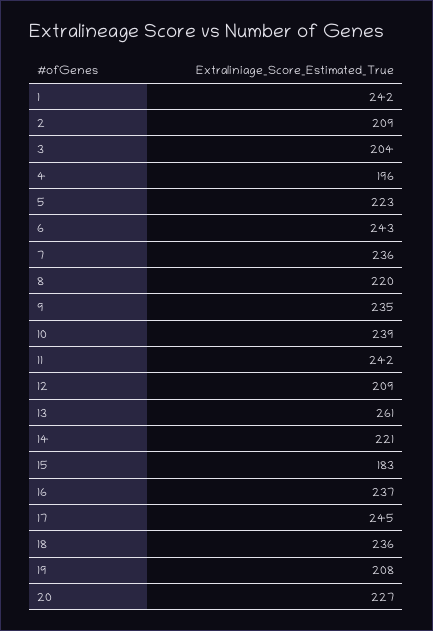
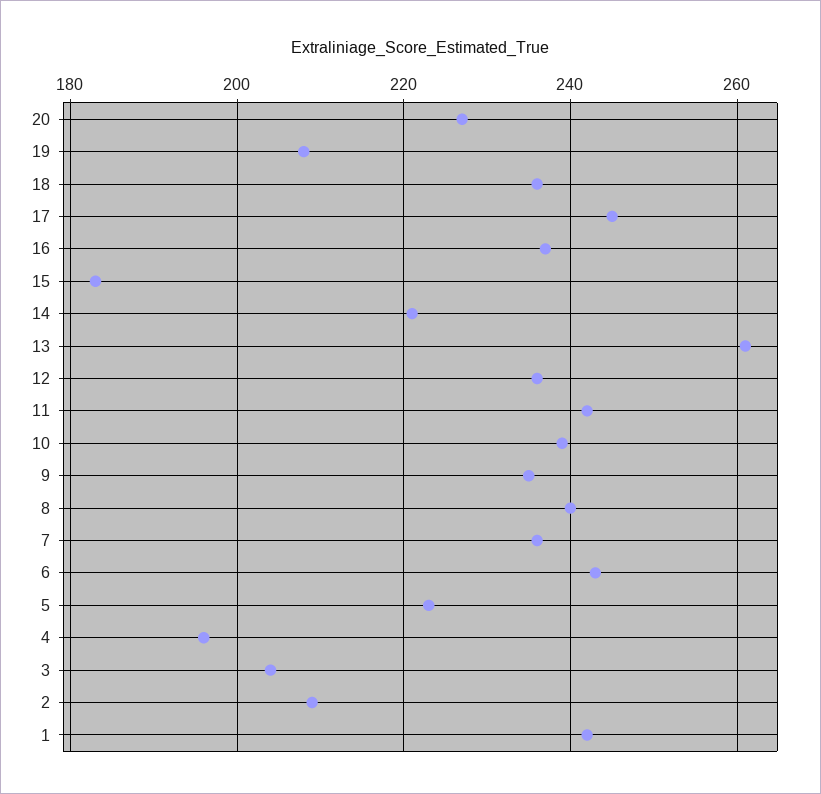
8: 220 -> 240
12: 209 -> 235

